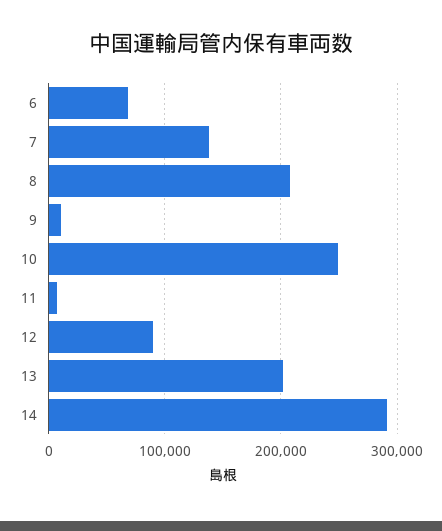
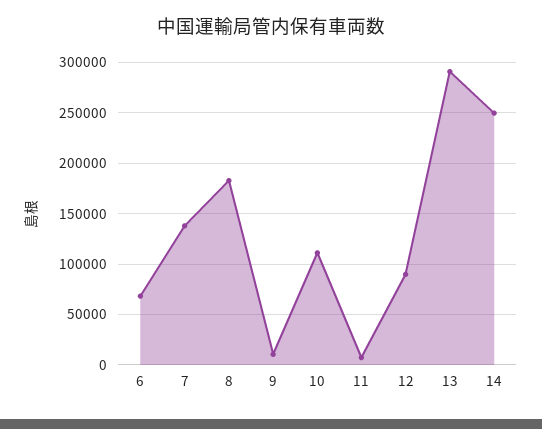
8: 210000 -> 180000
10: 250000 -> 110000
13: 200000 -> 290000
14: 290000 -> 250000

